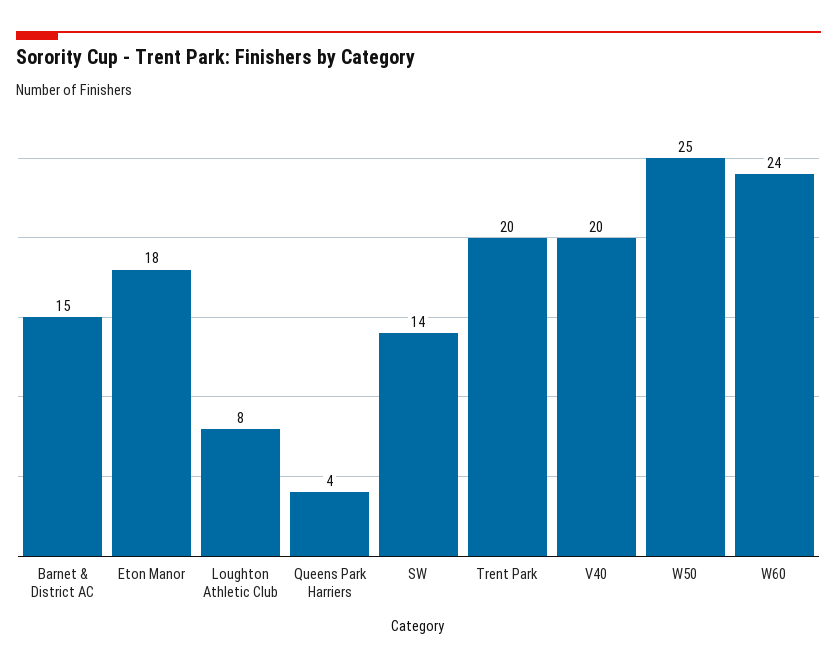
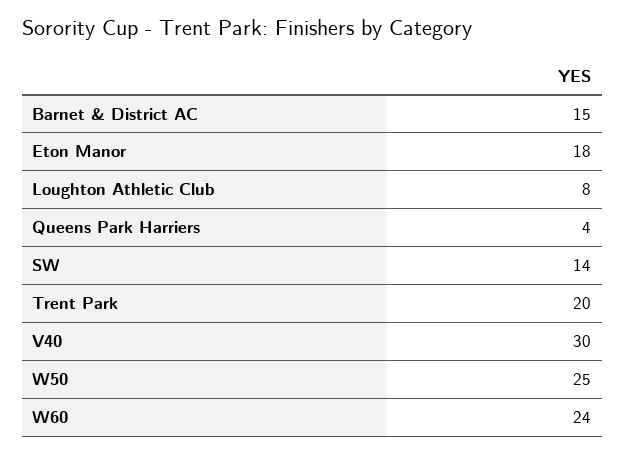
V40: 20 -> 30

